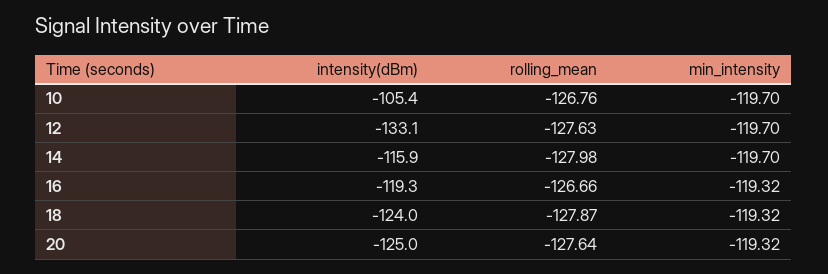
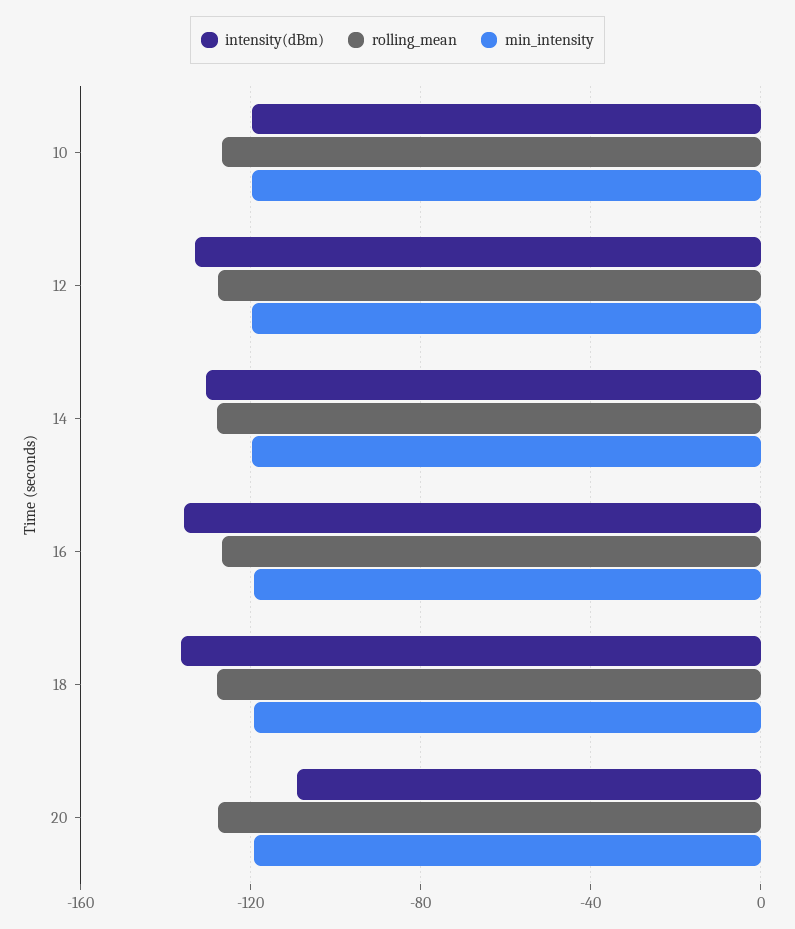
intensity(dBm), 10: -105.4 -> -120
intensity(dBm), 14: -115.9 -> -130
intensity(dBm), 16: -119.3 -> -135
intensity(dBm), 18: -124 -> -135
intensity(dBm), 20: -125 -> -110

